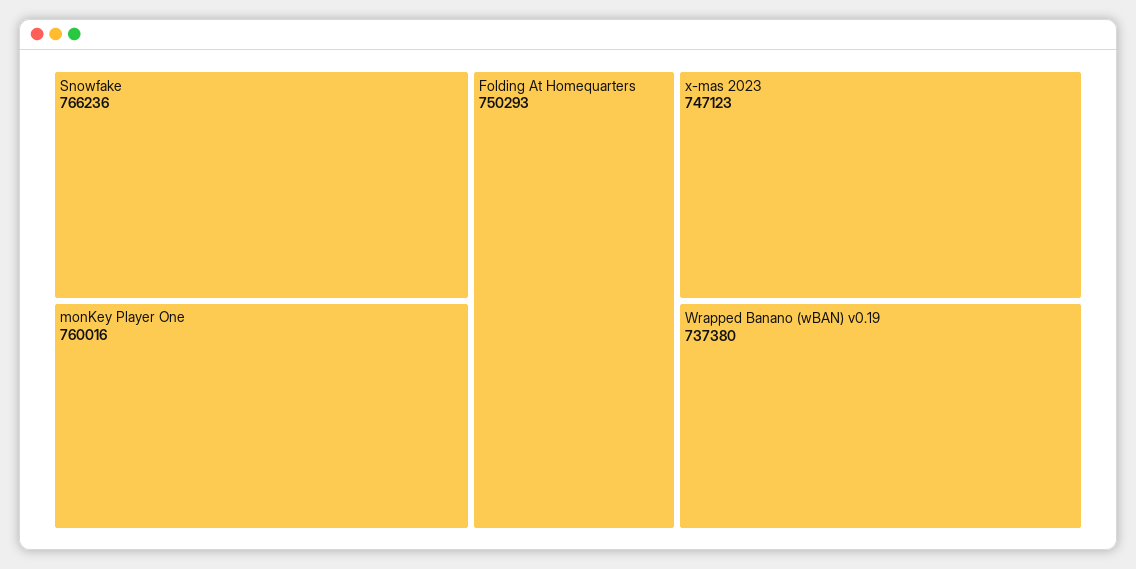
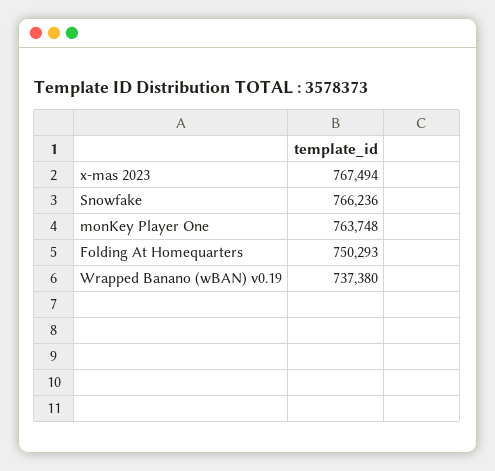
monKey Player One: 760016 -> 763748
x-mas 2023: 747123 -> 767494

